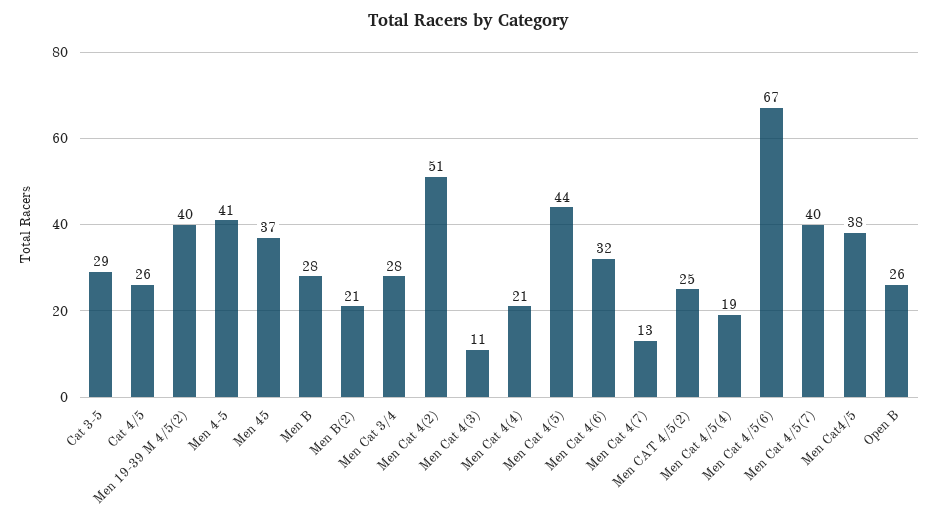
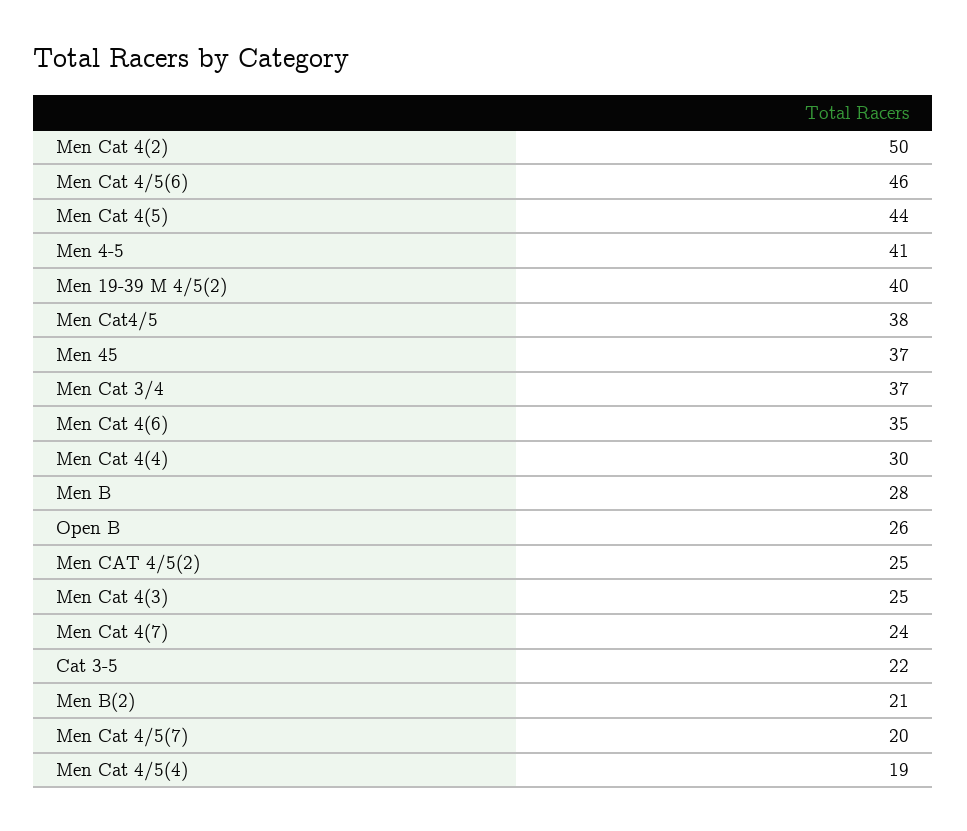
Cat 3-5: 29 -> 22
Cat 4/5: 26 -> none
Men Cat 3/4: 28 -> 37
Men Cat 4(2): 51 -> 50
Men Cat 4(3): 11 -> 25
Men Cat 4(4): 21 -> 30
Men Cat 4(6): 32 -> 35
Men Cat 4(7): 13 -> 24
Men Cat 4/5(6): 67 -> 46
Men Cat 4/5(7): 40 -> 20

